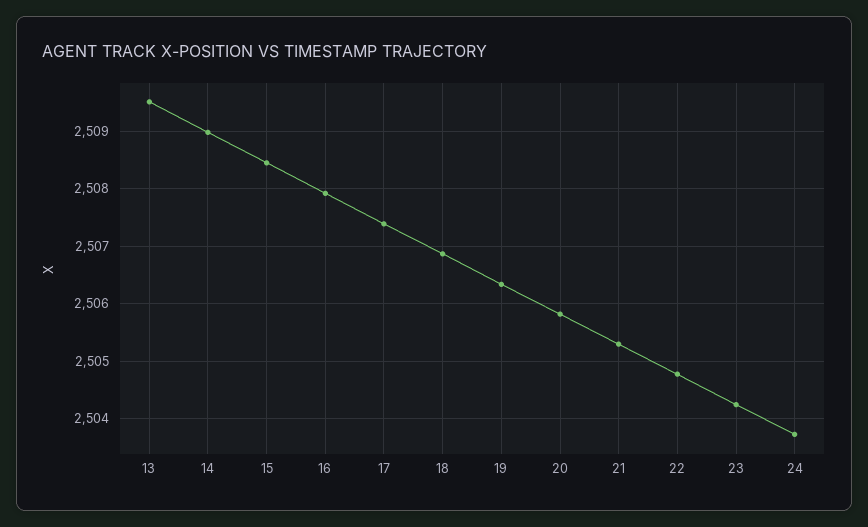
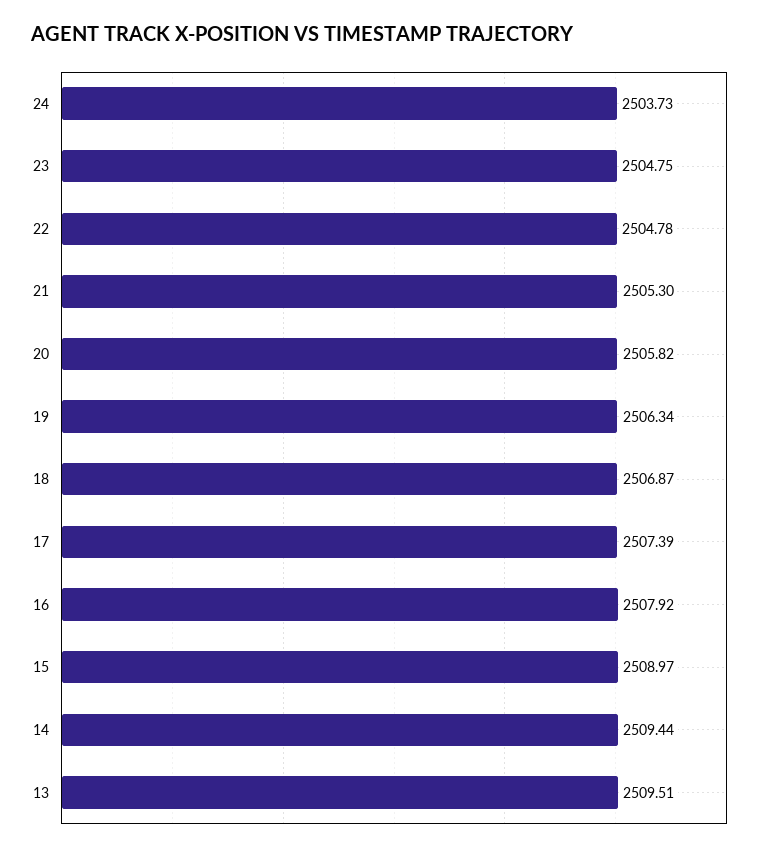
14: 2509 -> 2509.44
15: 2508.4 -> 2508.97
23: 2504.2 -> 2504.75

